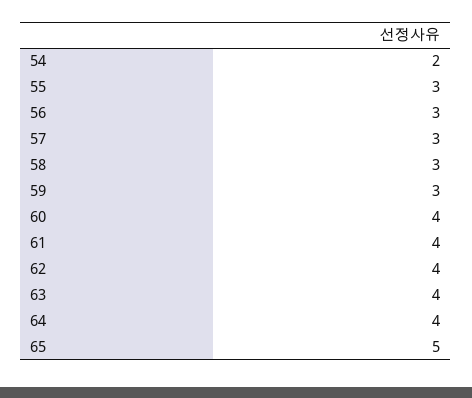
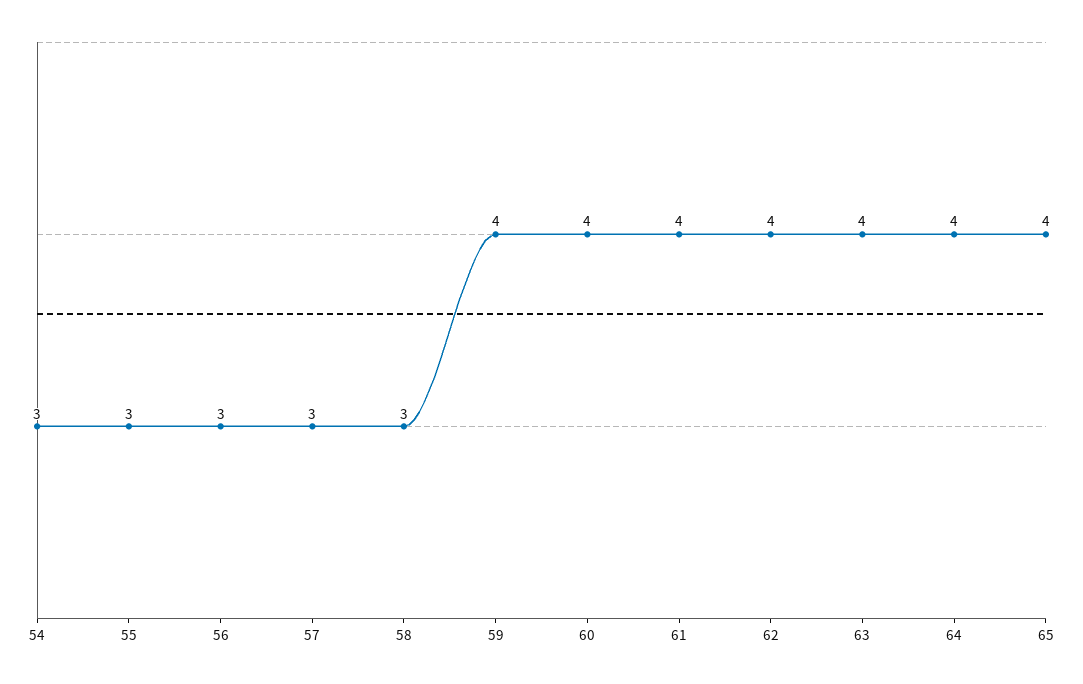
54: 2 -> 3
59: 3 -> 4
65: 5 -> 4

